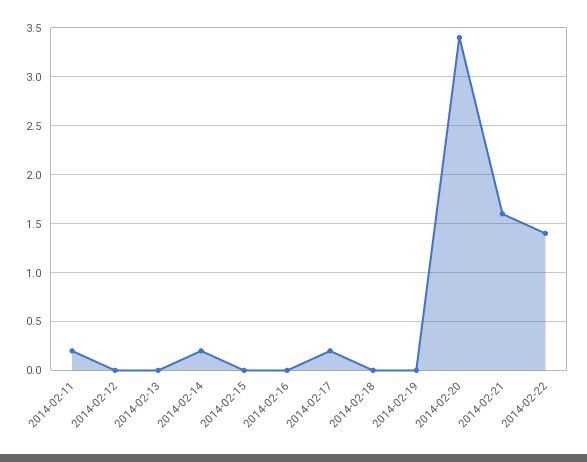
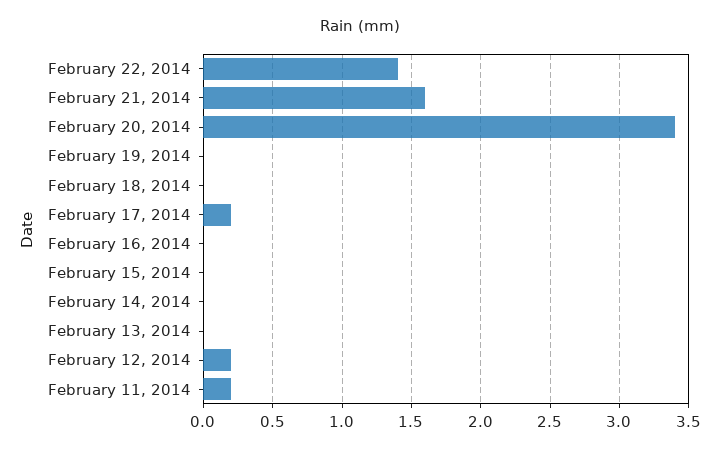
2014-02-12: 0 -> 0.2
2014-02-14: 0.2 -> 0

